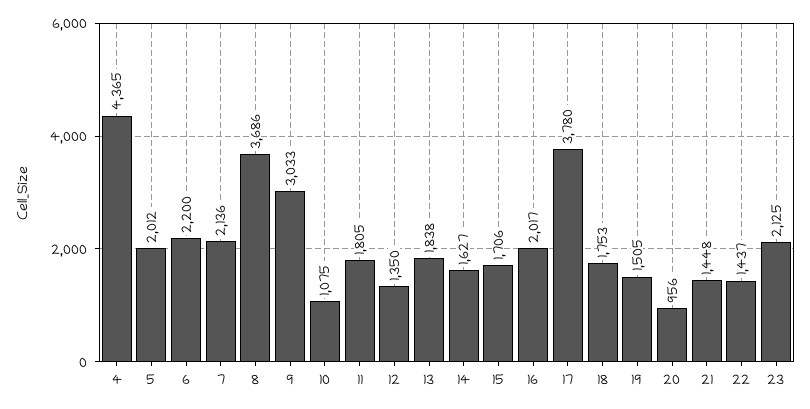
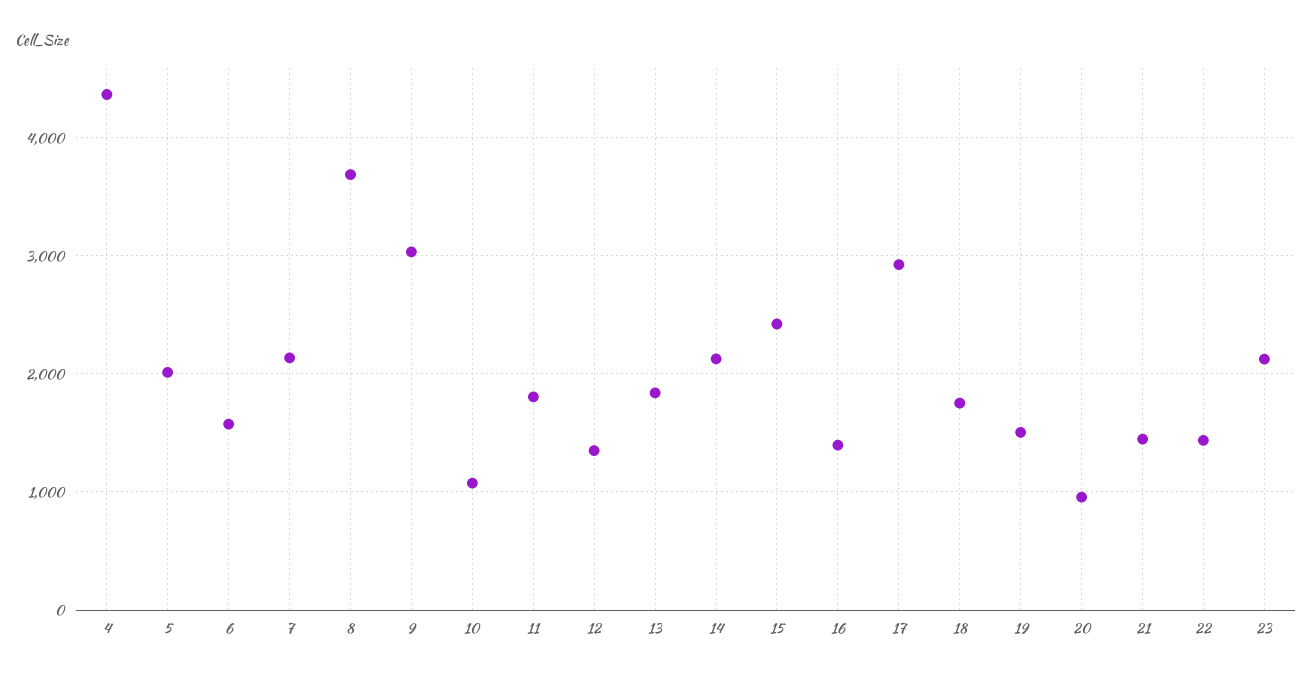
6: 2200 -> 1600
14: 1627 -> 2100
15: 1706 -> 2400
16: 2017 -> 1400
17: 3780 -> 2900

